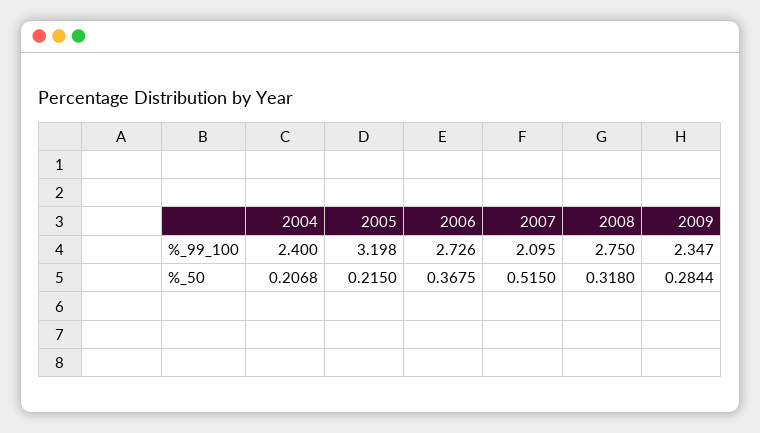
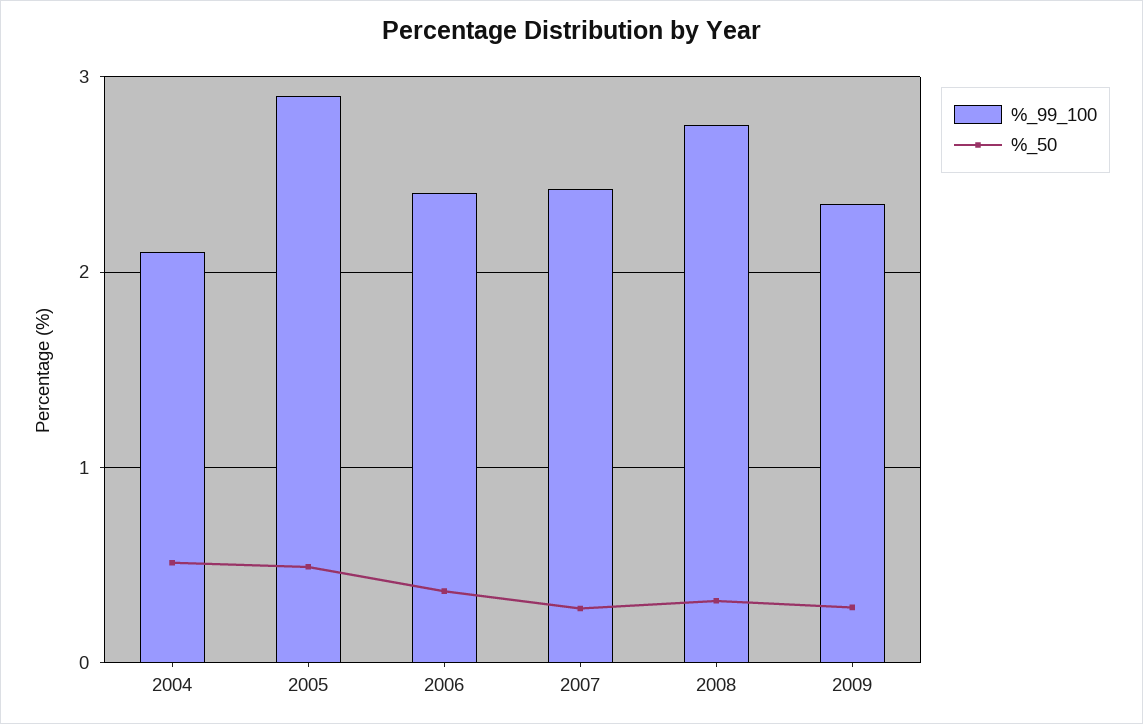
%_99_100, 2004: 2.4 -> 2.1
%_99_100, 2005: 3.198 -> 2.9
%_99_100, 2006: 2.726 -> 2.4
%_99_100, 2007: 2.095 -> 2.4
%_50, 2004: 0.2068 -> 0.5
%_50, 2005: 0.215 -> 0.5
%_50, 2007: 0.515 -> 0.3

